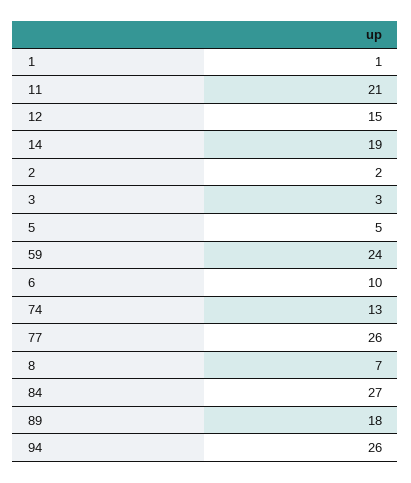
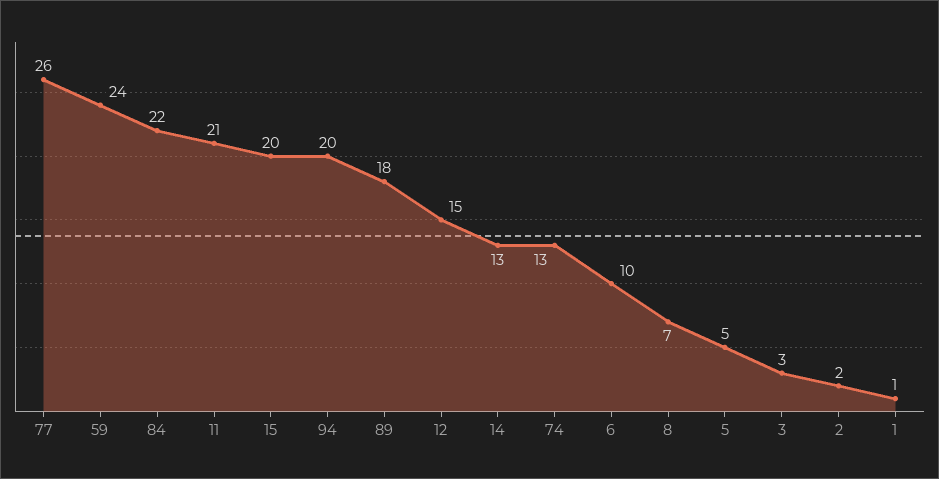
14: 19 -> 13
84: 27 -> 22
94: 26 -> 20
15: none -> 20

